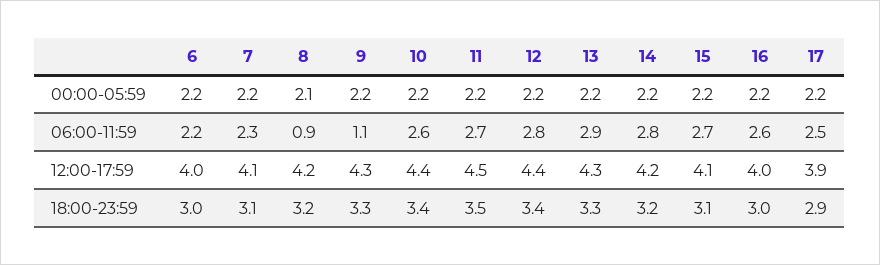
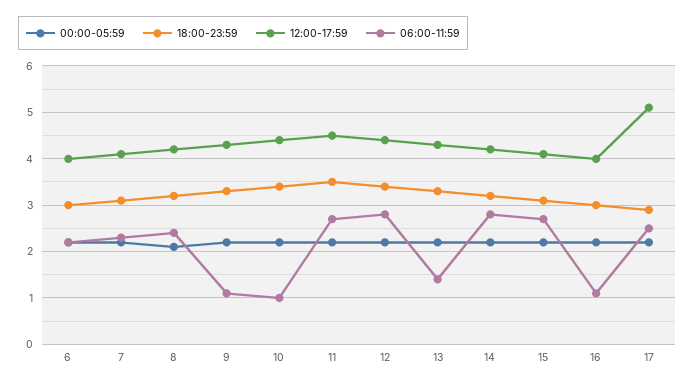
06:00-11:59, 8: 0.9 -> 2.5
06:00-11:59, 10: 2.6 -> 1
06:00-11:59, 13: 2.9 -> 1.5
06:00-11:59, 16: 2.6 -> 1
12:00-17:59, 17: 3.9 -> 5

